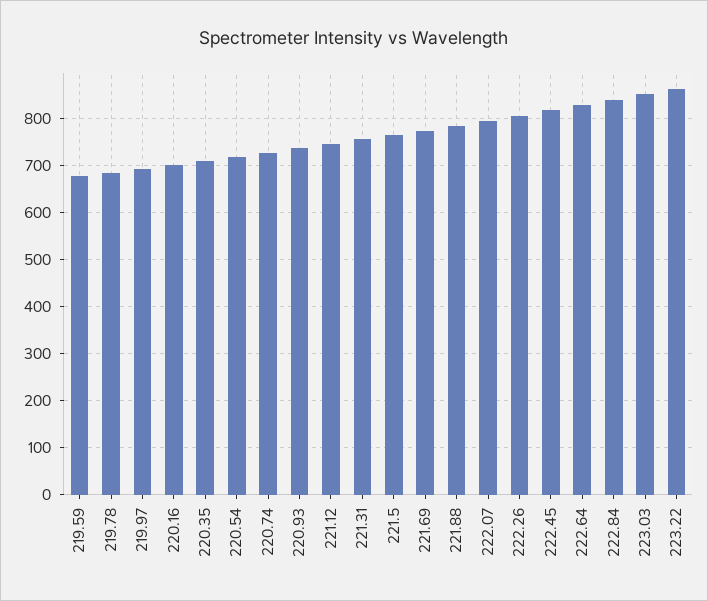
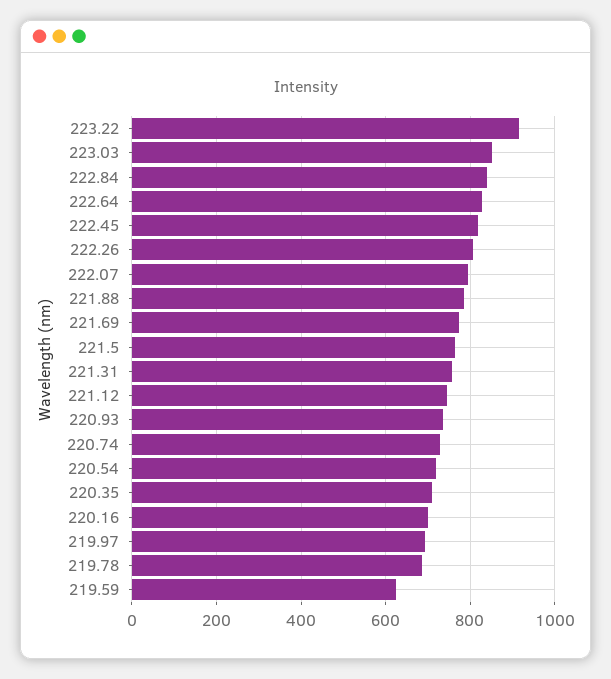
219.59: 680 -> 620
223.22: 860 -> 920

